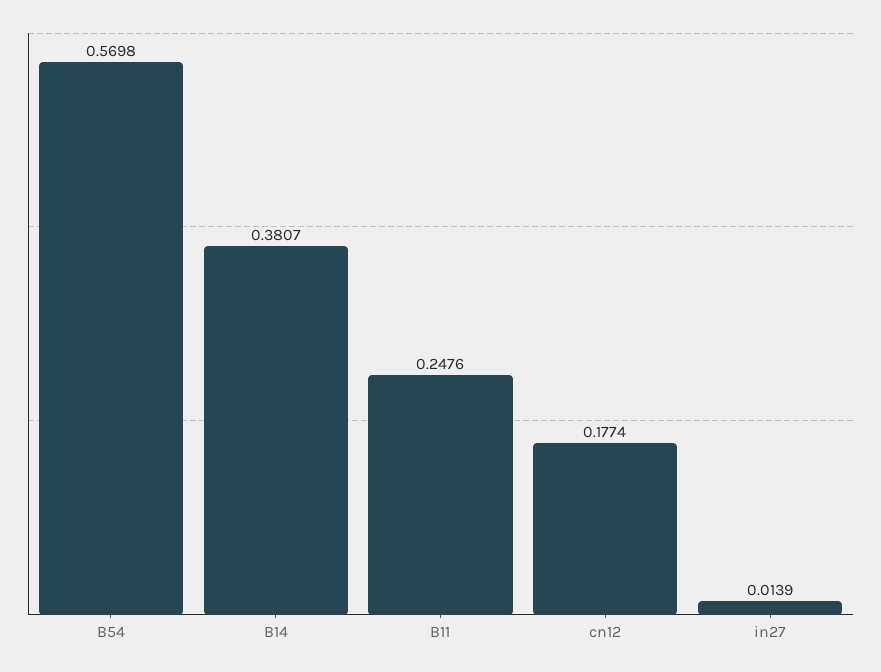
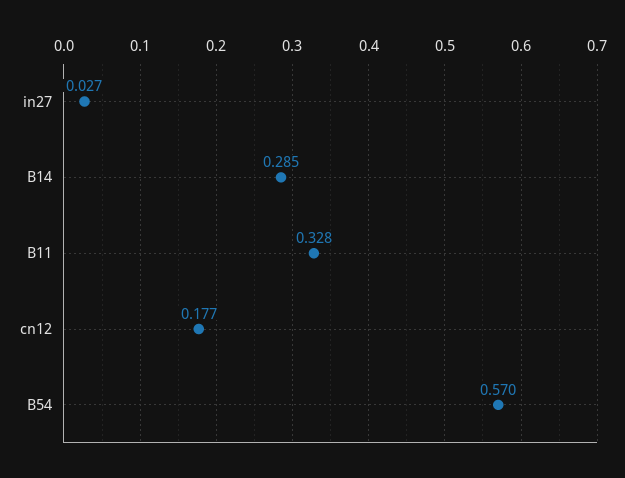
B14: 0.3807 -> 0.285
B11: 0.2476 -> 0.328
in27: 0.0139 -> 0.027

